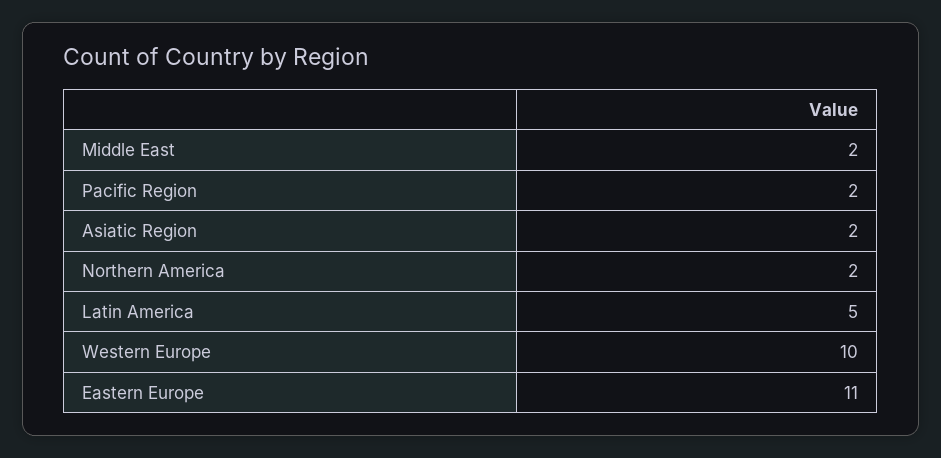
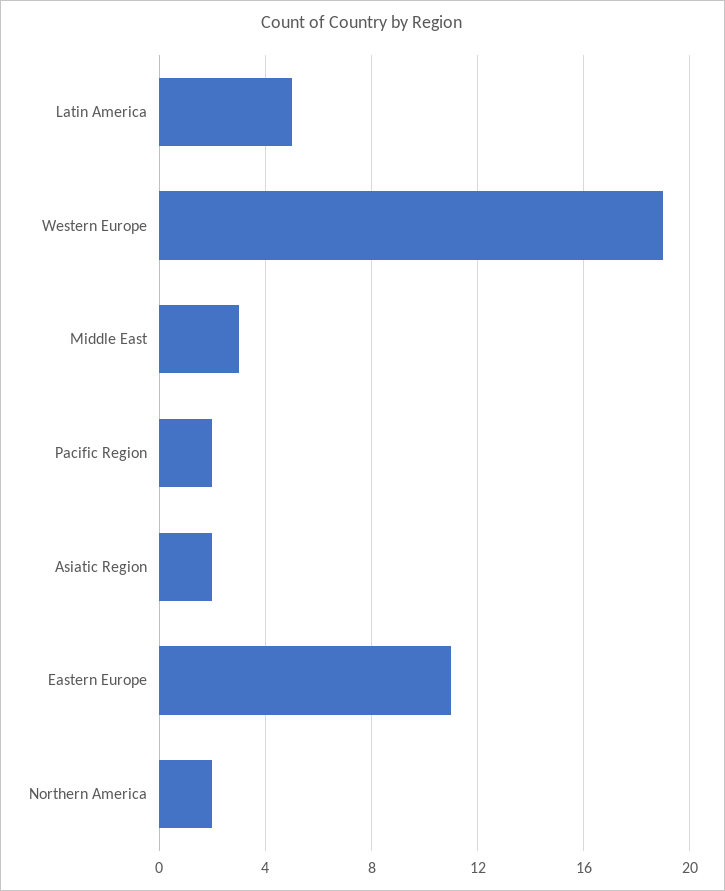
Middle East: 2 -> 3
Western Europe: 10 -> 19

